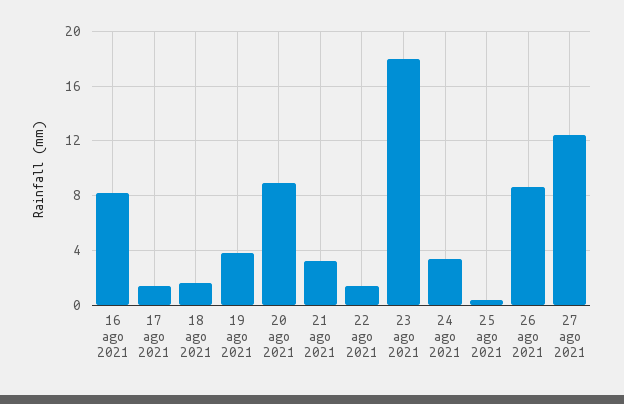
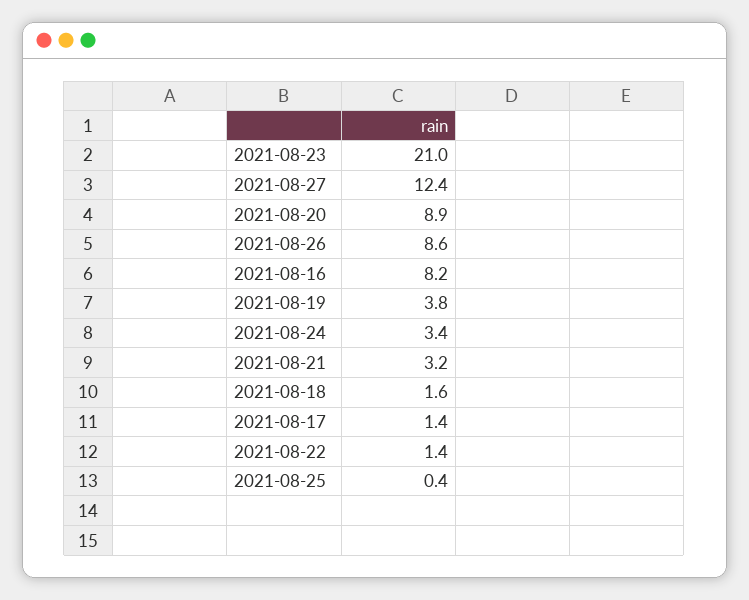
23 ago 2021: 18 -> 21

